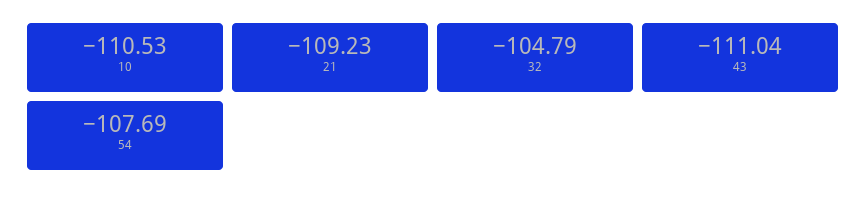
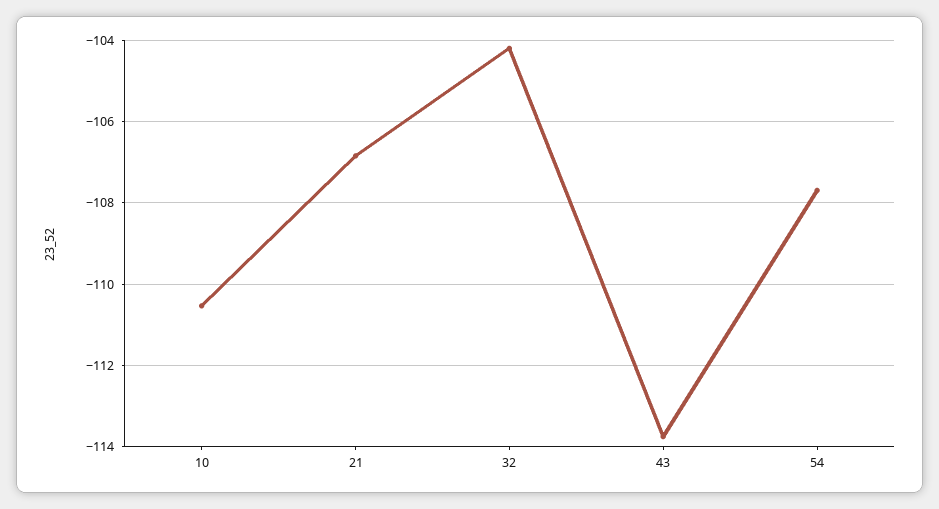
21: -109.23 -> -106.8
32: -104.79 -> -104.2
43: -111.04 -> -113.8

